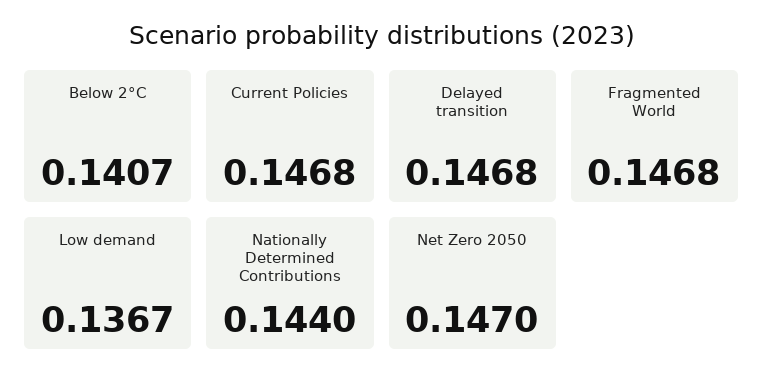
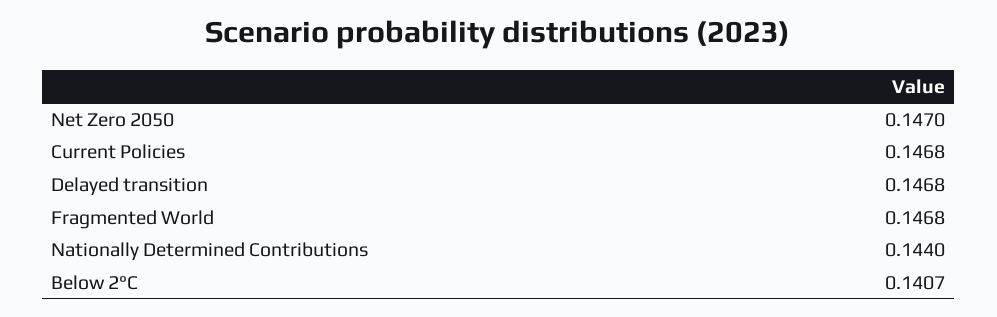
Low demand: 0.1367 -> none

